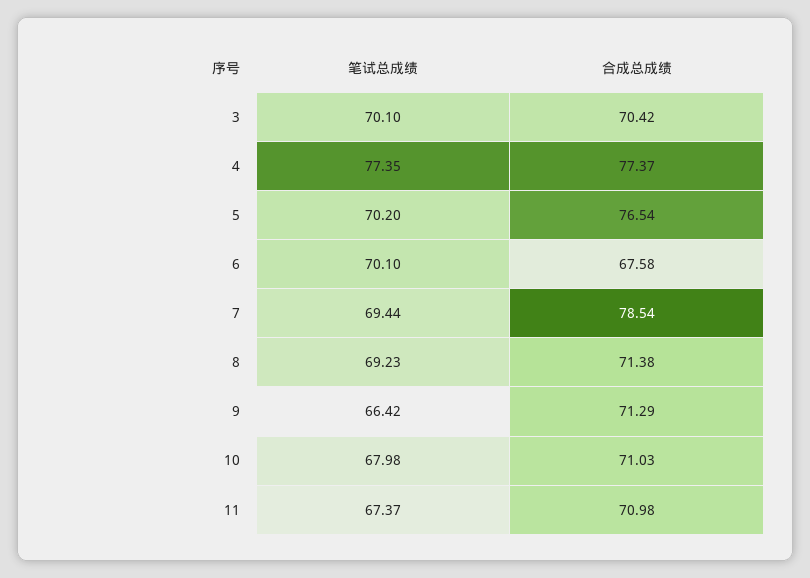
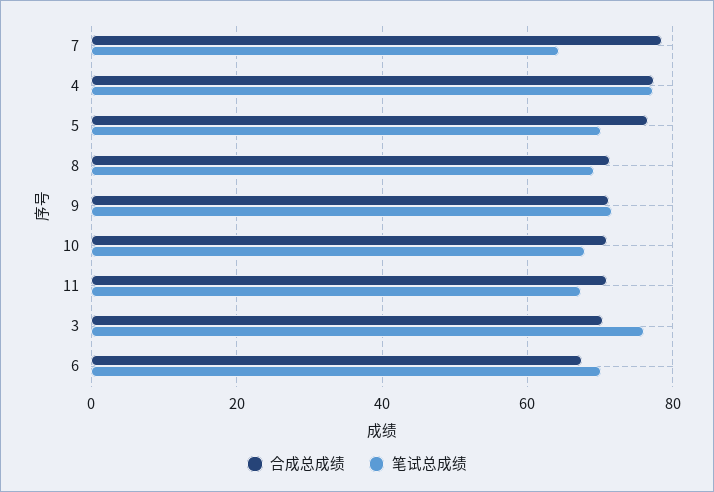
笔试总成绩, 3: 70.1 -> 76
笔试总成绩, 7: 69.44 -> 64
笔试总成绩, 9: 66.42 -> 72

